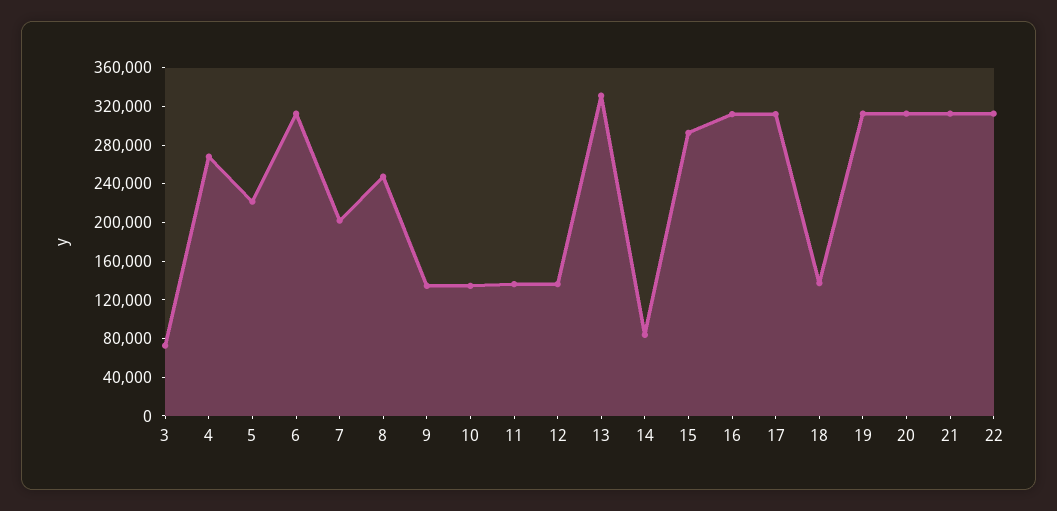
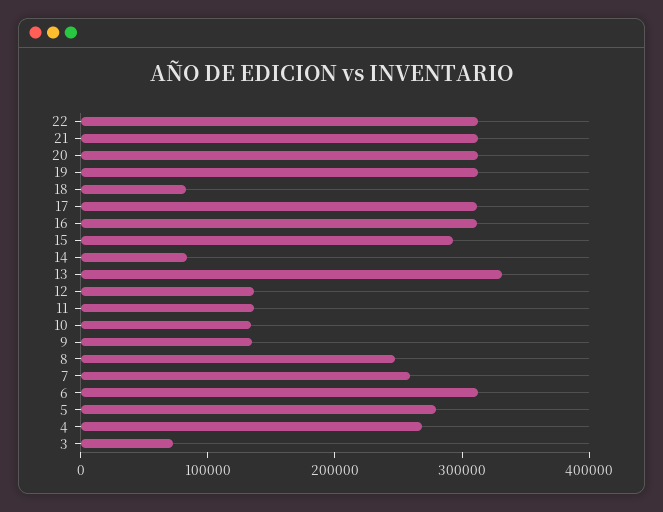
5: 220000 -> 280000
7: 200000 -> 260000
18: 140000 -> 80000

